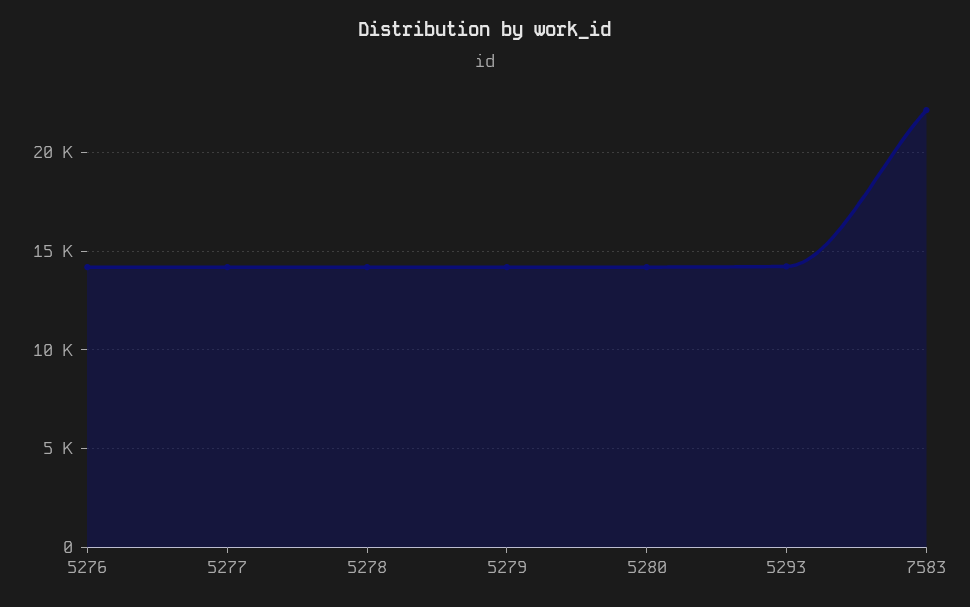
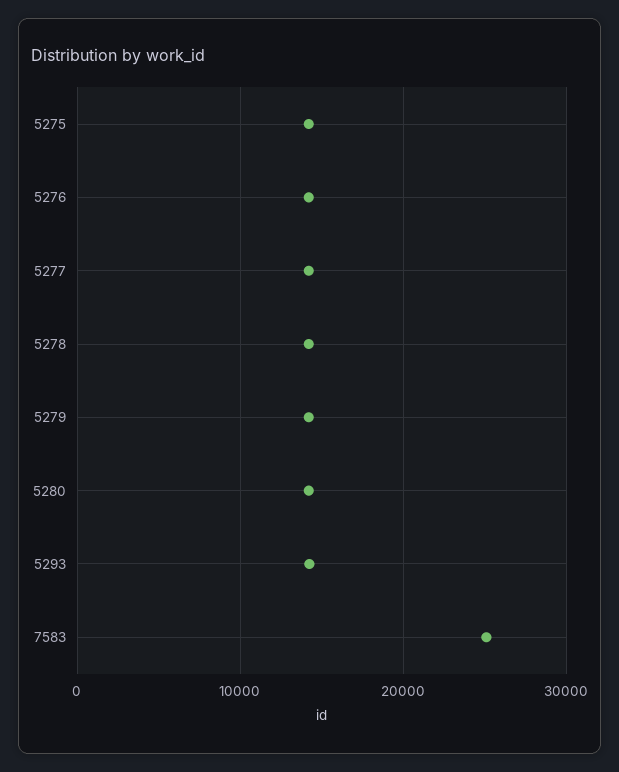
7583: 22000 -> 25000
5275: none -> 14000

